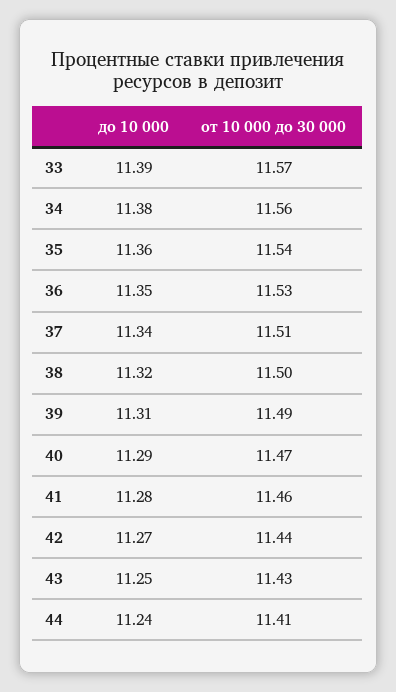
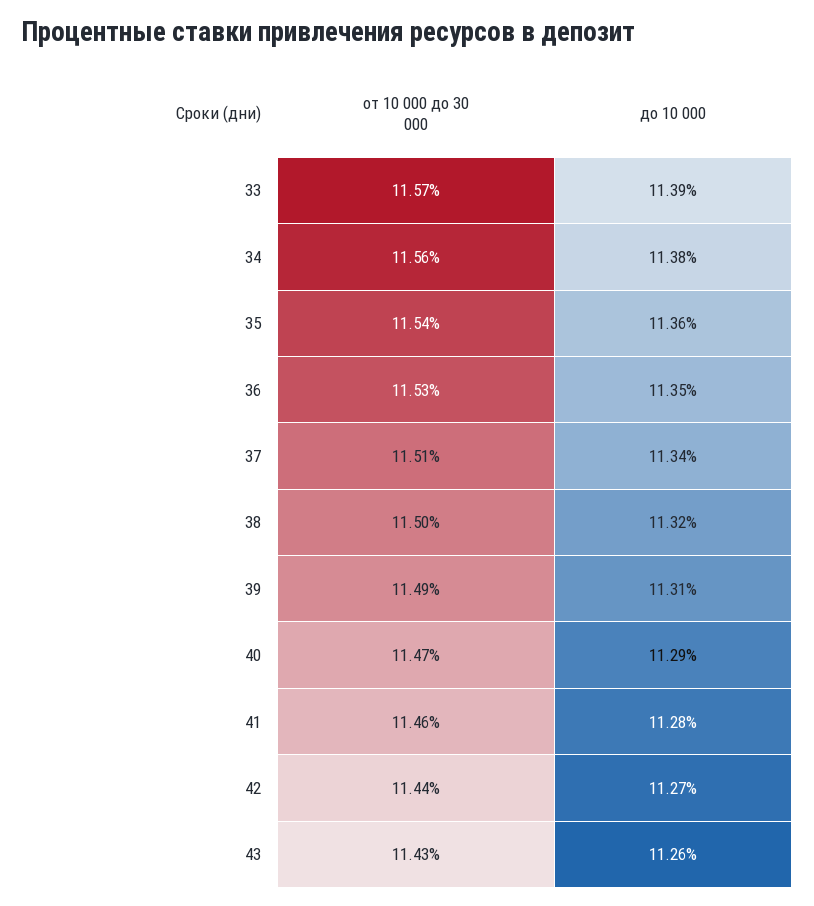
до 10 000, 43: 11.25 -> 11.26
до 10 000, 44: 11.24 -> none
от 10 000 до 30 000, 44: 11.41 -> none

